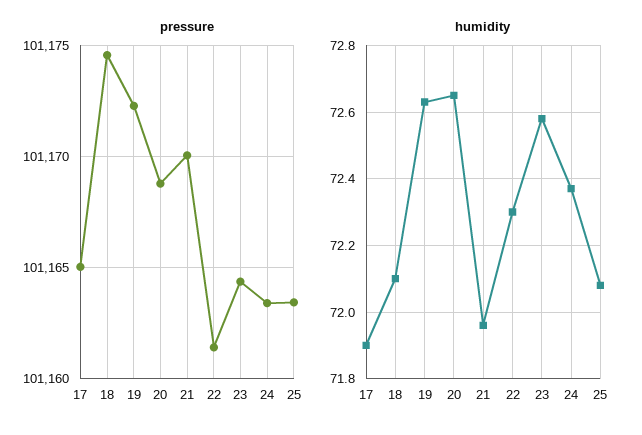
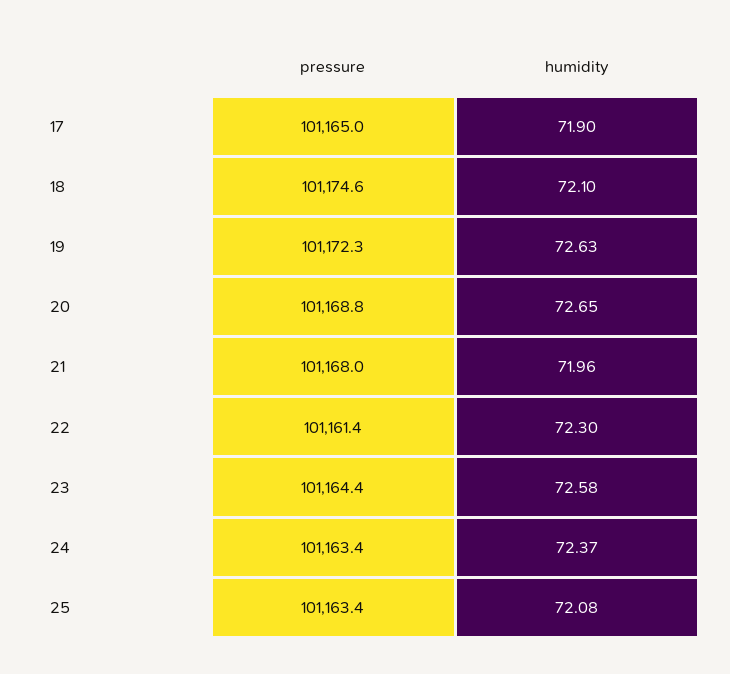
pressure, 21: 101170 -> 101168

